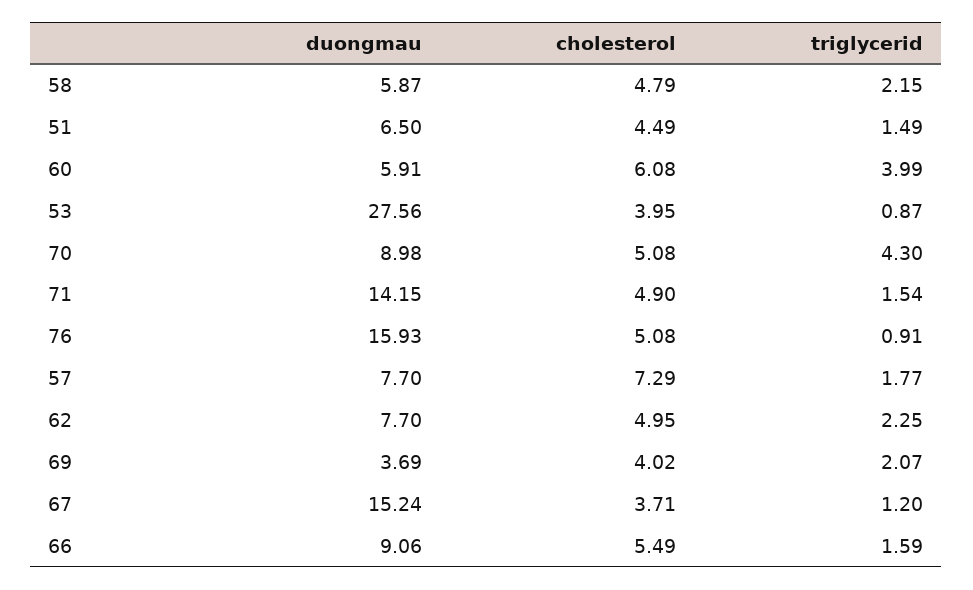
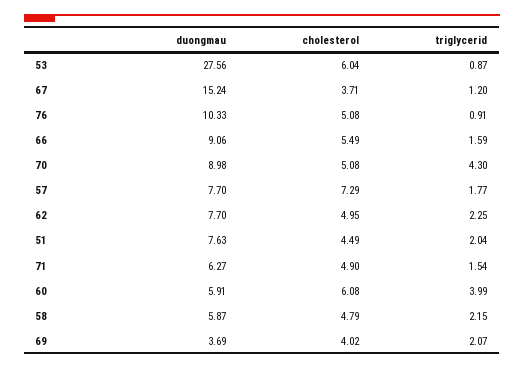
duongmau, 51: 6.5 -> 7.63
triglycerid, 51: 1.49 -> 2.04
cholesterol, 53: 3.95 -> 6.04
duongmau, 71: 14.15 -> 6.27
duongmau, 76: 15.93 -> 10.33

